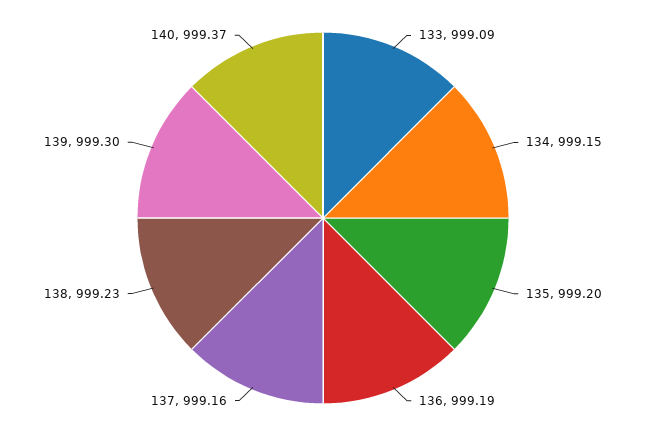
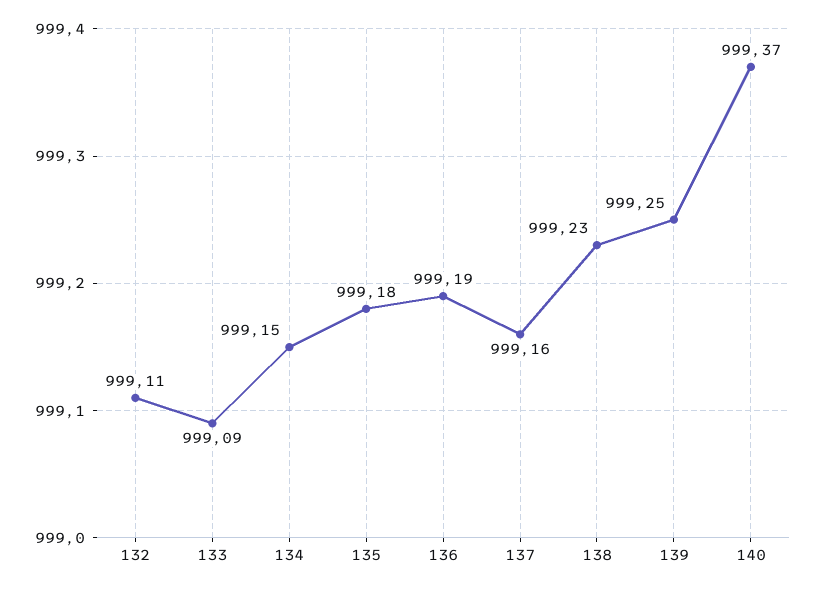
135: 999.2 -> 999.18
139: 999.3 -> 999.25
132: none -> 999.11

